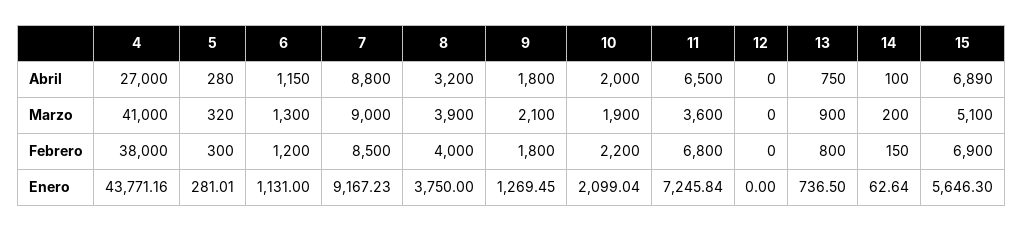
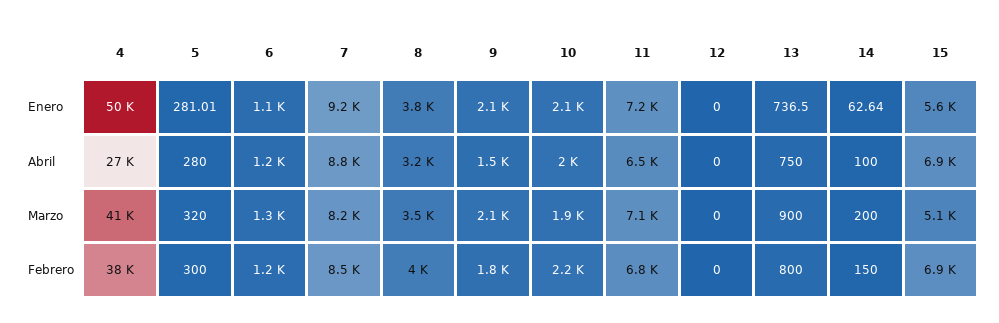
9, Abril: 1800 -> 1500
7, Marzo: 9000 -> 8200
8, Marzo: 3900 -> 3500
11, Marzo: 3600 -> 7100
4, Enero: 43771.16 -> 50000
9, Enero: 1269.45 -> 2100

